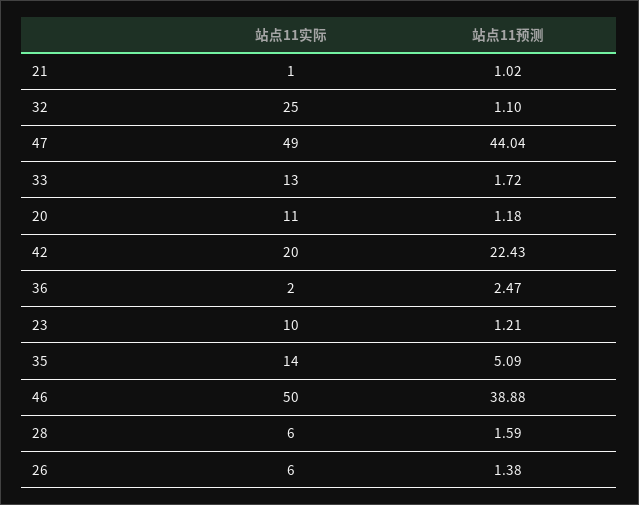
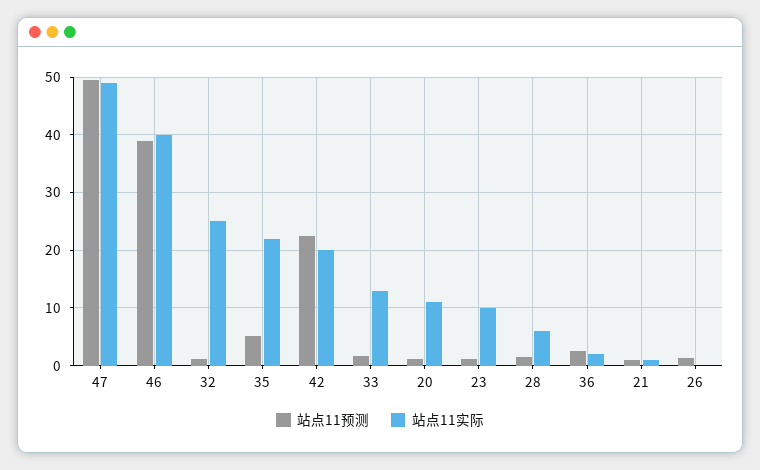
站点11预测, 47: 44.04 -> 50
站点11实际, 35: 14 -> 22
站点11实际, 46: 50 -> 40
站点11实际, 26: 6 -> 0

